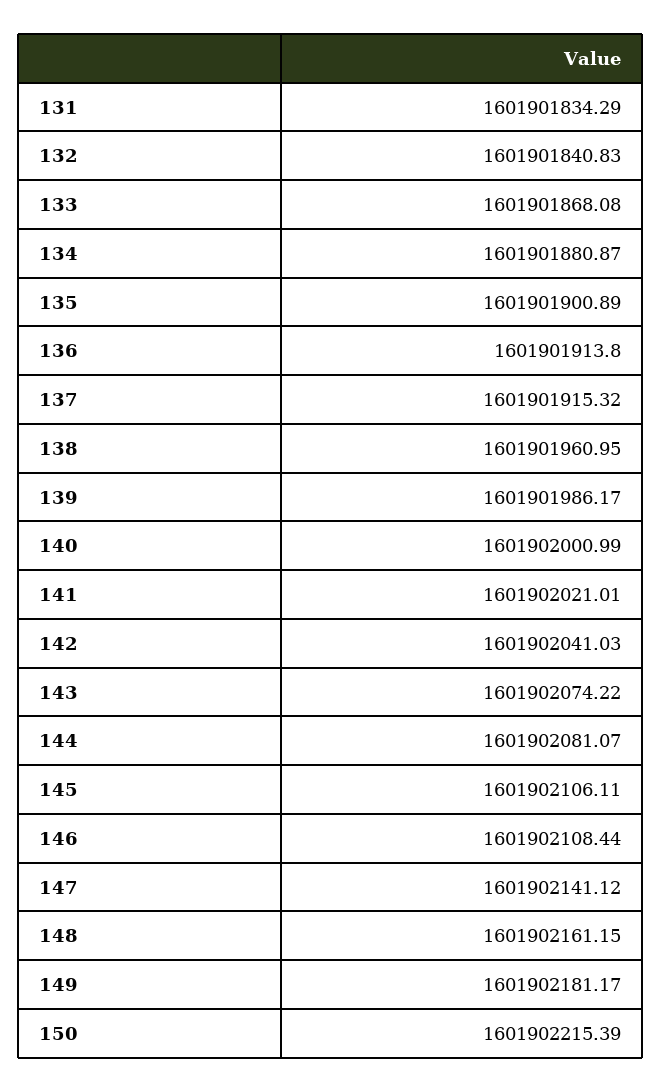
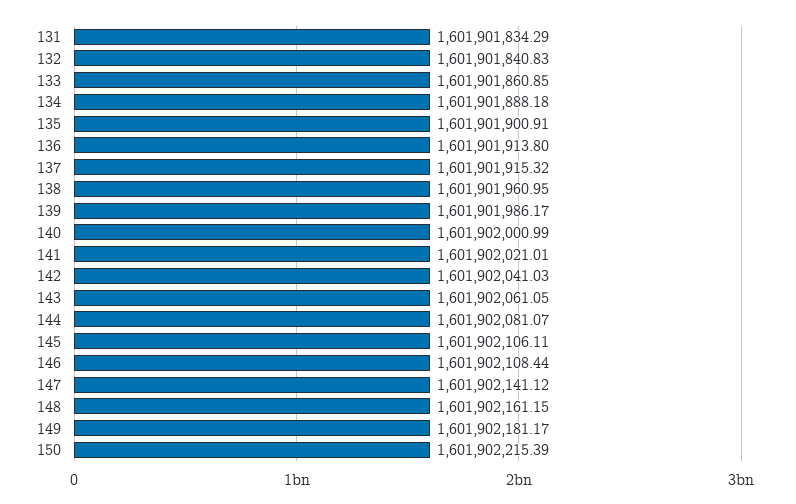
133: 1601901868.08 -> 1601901860.85
134: 1601901880.87 -> 1601901888.18
135: 1601901900.89 -> 1601901900.91
143: 1601902074.22 -> 1601902061.05

